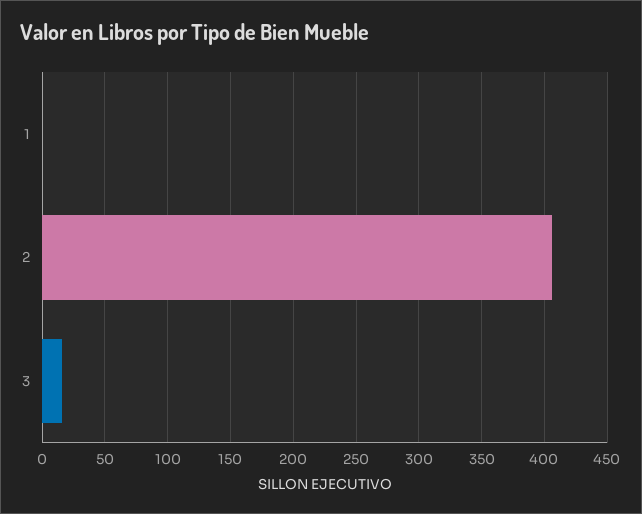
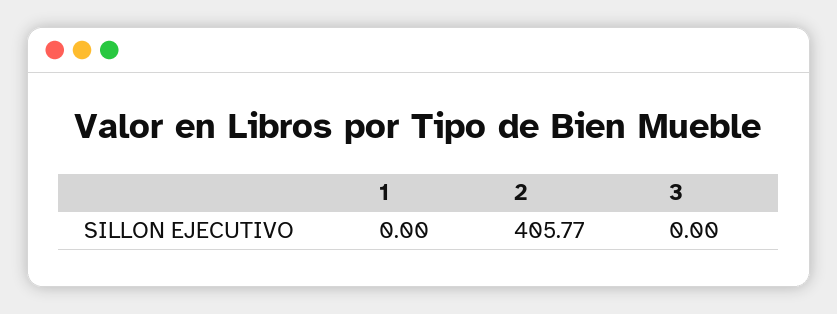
3: 15 -> 0

